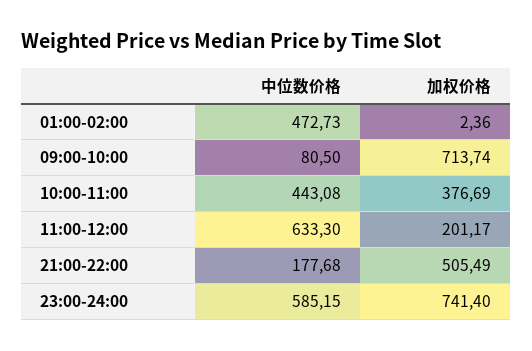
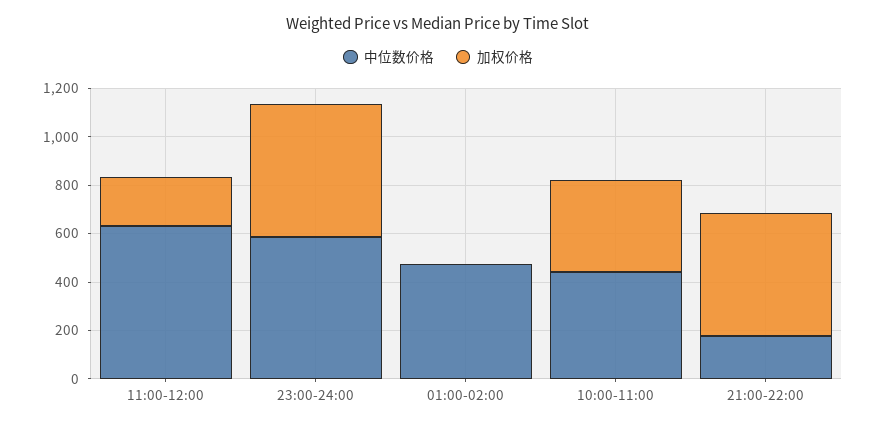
中位数价格, 09:00-10:00: 80.5 -> none
加权价格, 09:00-10:00: 713.74 -> none
加权价格, 23:00-24:00: 741.4 -> 550

